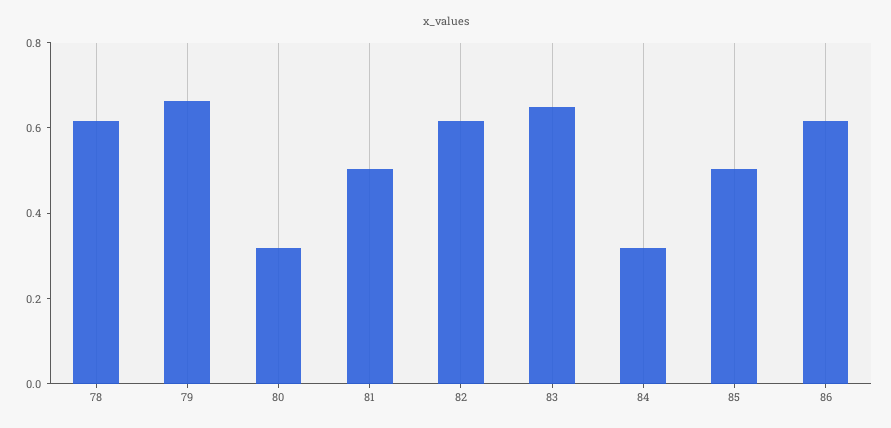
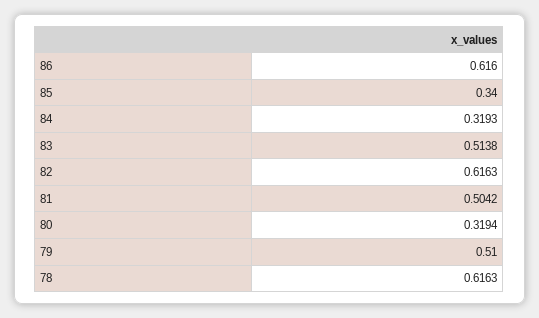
79: 0.65 -> 0.51
83: 0.65 -> 0.5138
85: 0.5 -> 0.34

